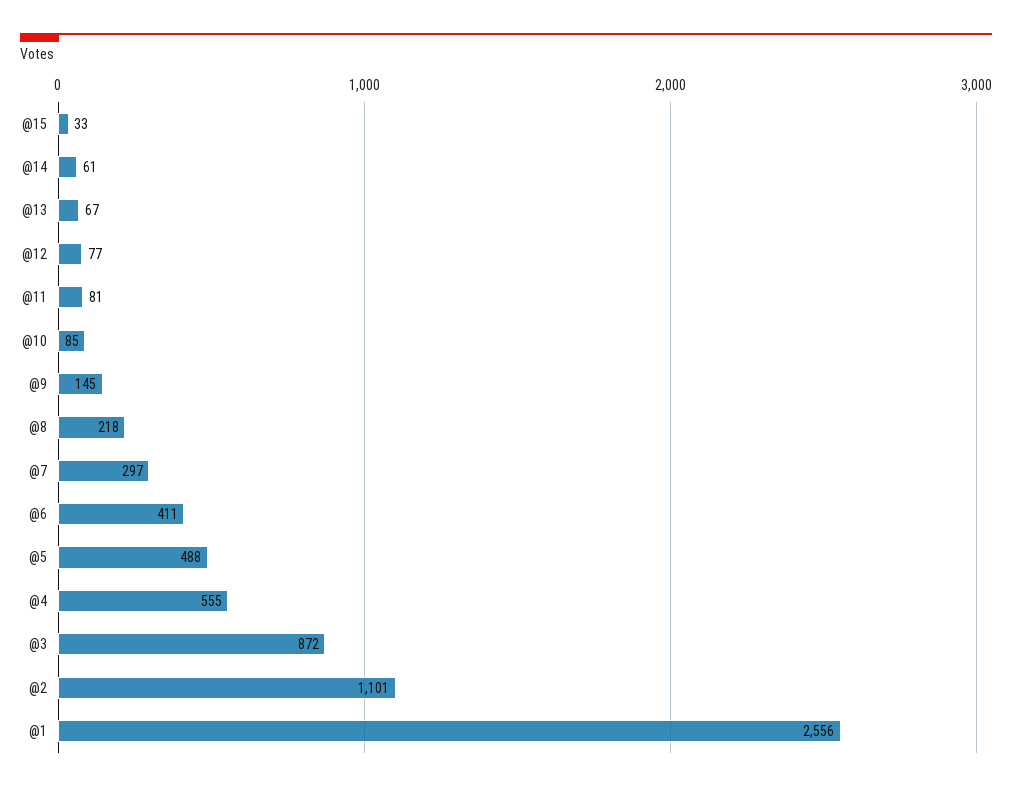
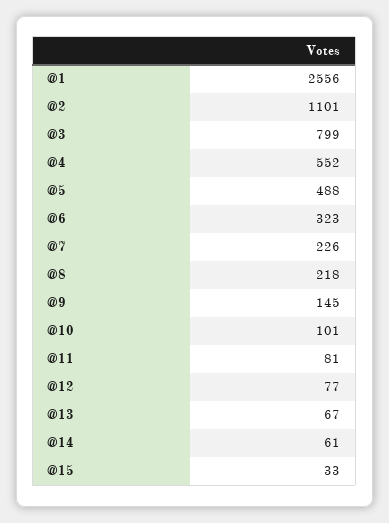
@10: 85 -> 101
@7: 297 -> 226
@6: 411 -> 323
@4: 555 -> 552
@3: 872 -> 799

